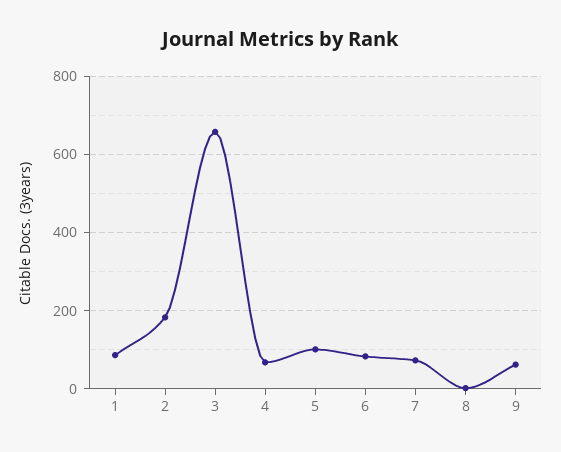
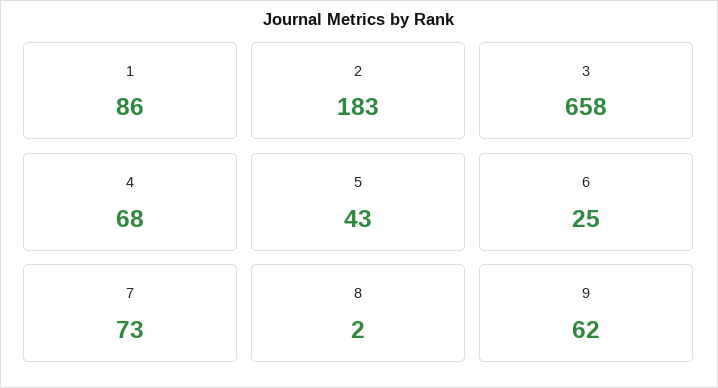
5: 100 -> 43
6: 80 -> 25

